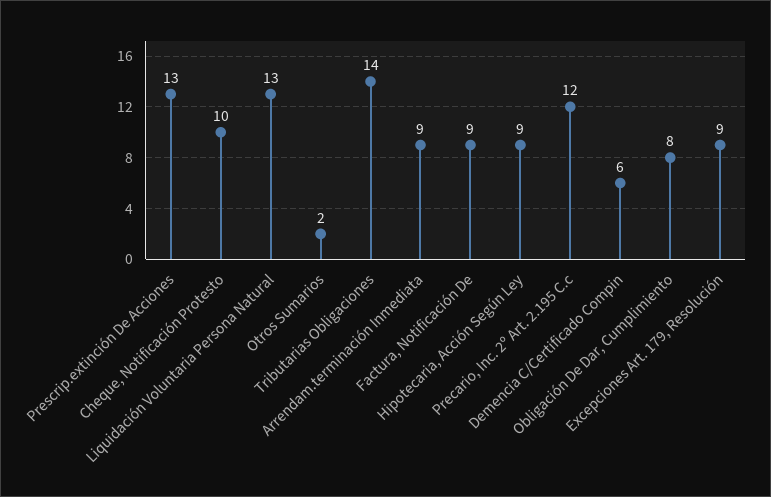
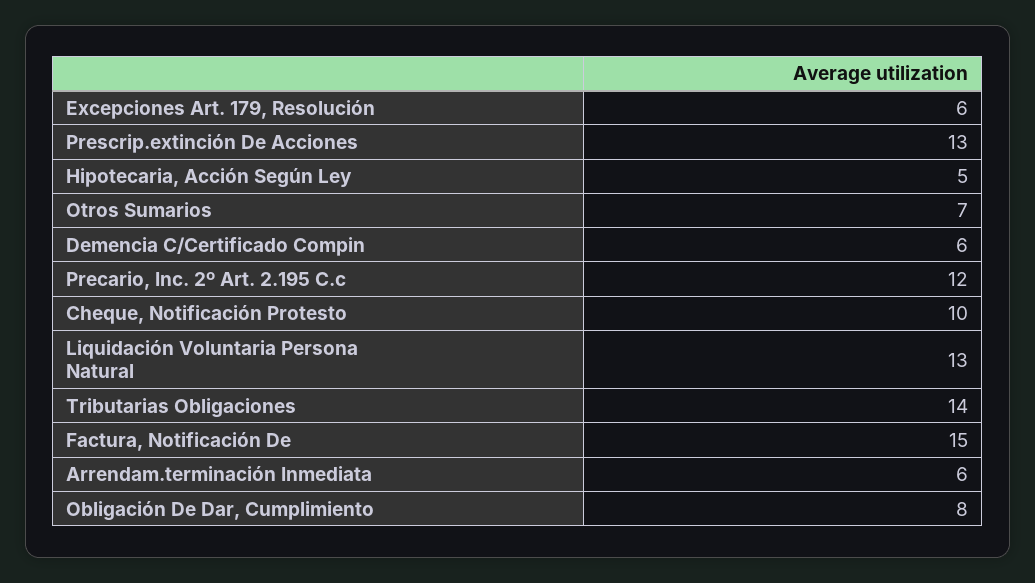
Otros Sumarios: 2 -> 7
Arrendam.terminación Inmediata: 9 -> 6
Factura, Notificación De: 9 -> 15
Hipotecaria, Acción Según Ley: 9 -> 5
Excepciones Art. 179, Resolución: 9 -> 6

